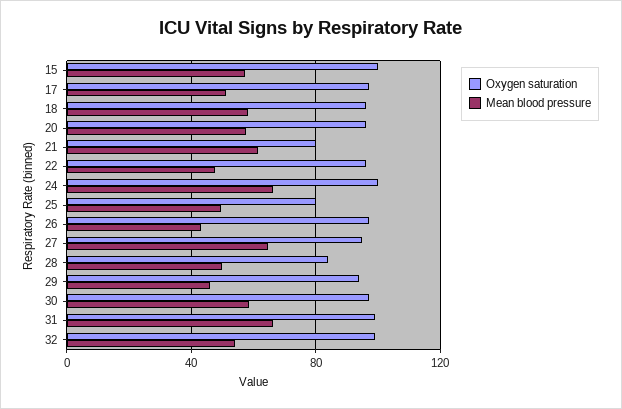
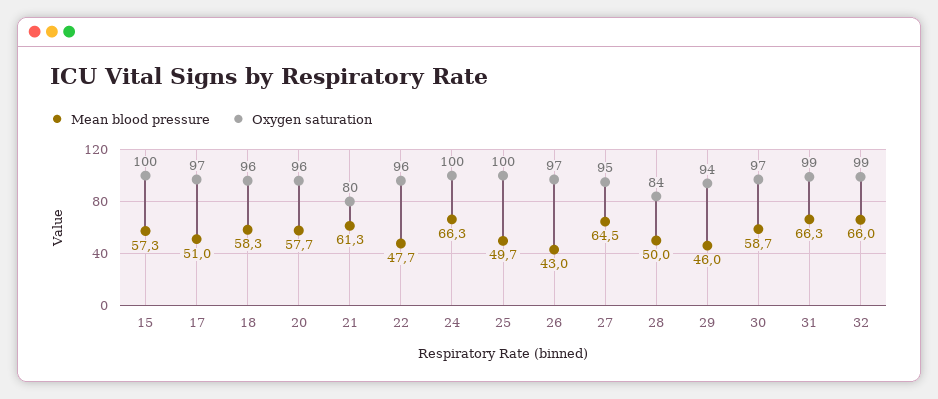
Oxygen saturation, 25: 80 -> 100
Mean blood pressure, 32: 55 -> 66

